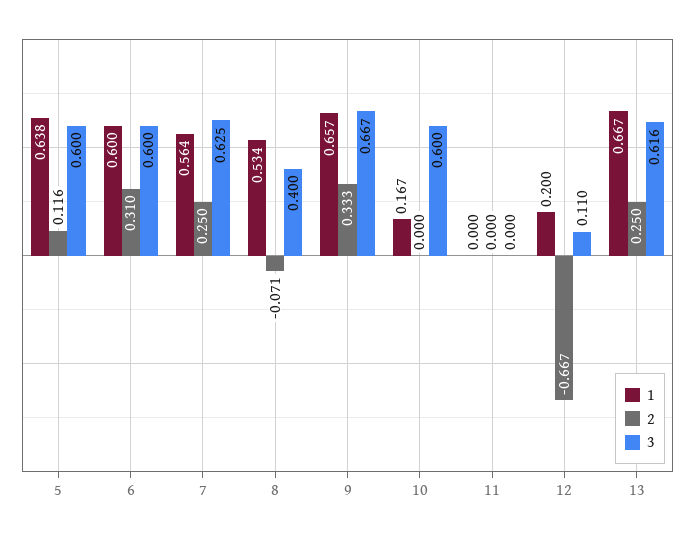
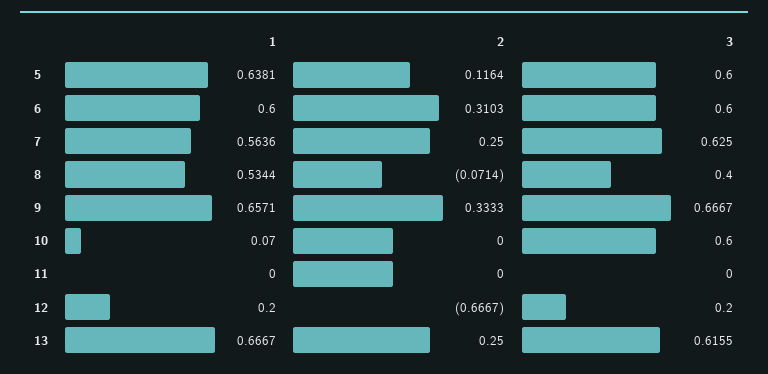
1, 10: 0.167 -> 0.07
3, 12: 0.11 -> 0.2

